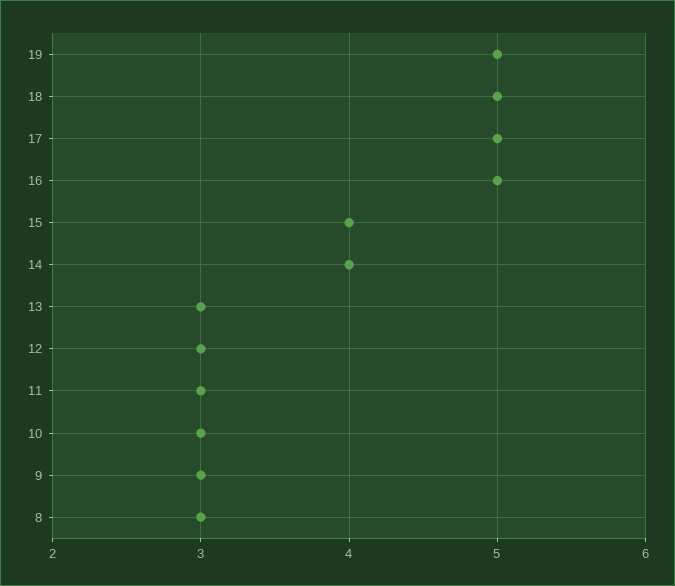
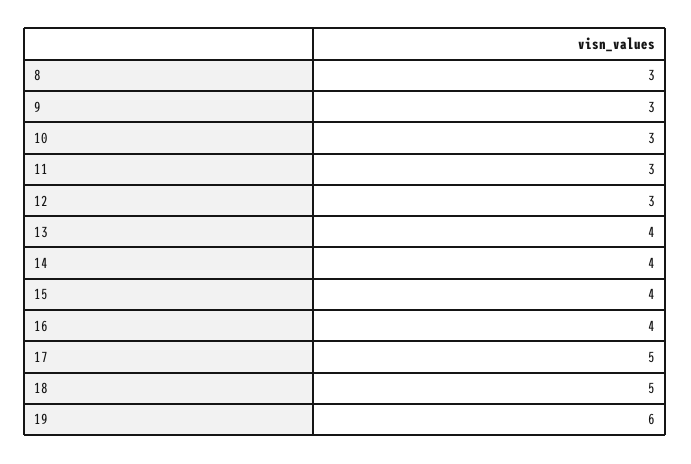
19: 5 -> 6
16: 5 -> 4
13: 3 -> 4

